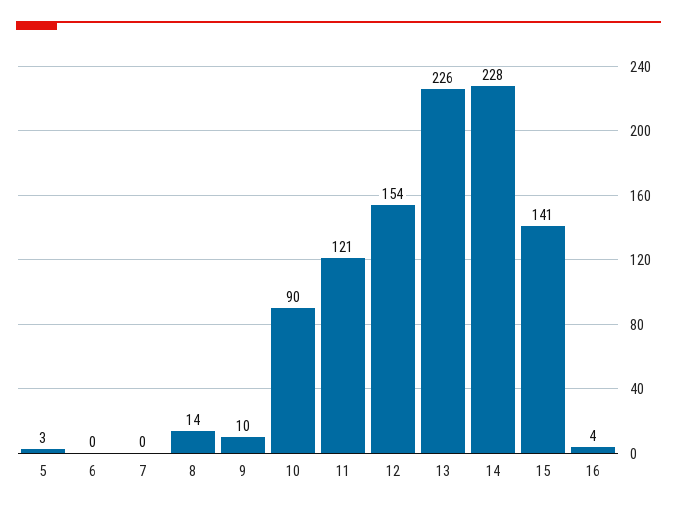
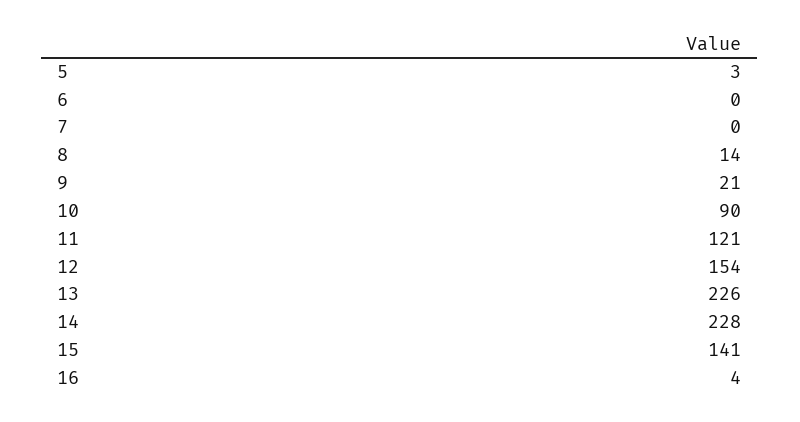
9: 10 -> 21

